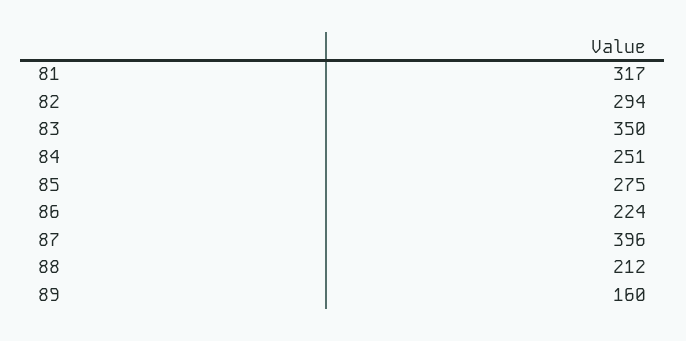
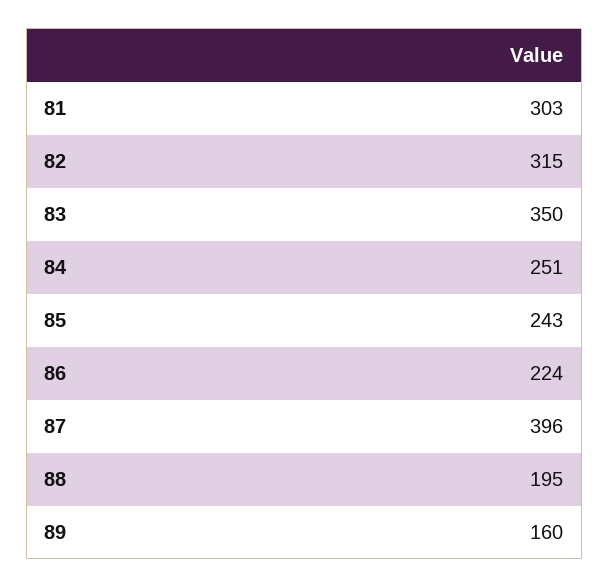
81: 317 -> 303
82: 294 -> 315
85: 275 -> 243
88: 212 -> 195

